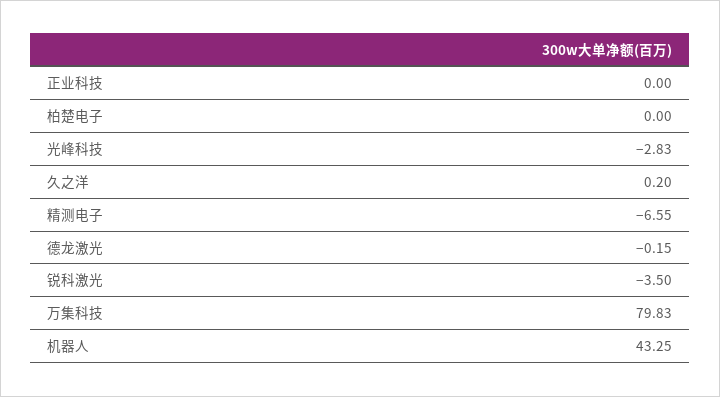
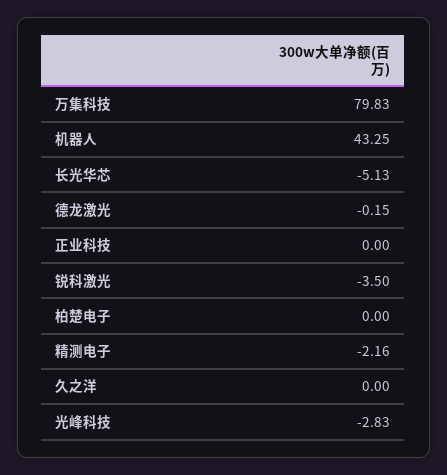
久之洋: 0.2 -> 0
精测电子: -6.55 -> -2.16
长光华芯: none -> -5.13

